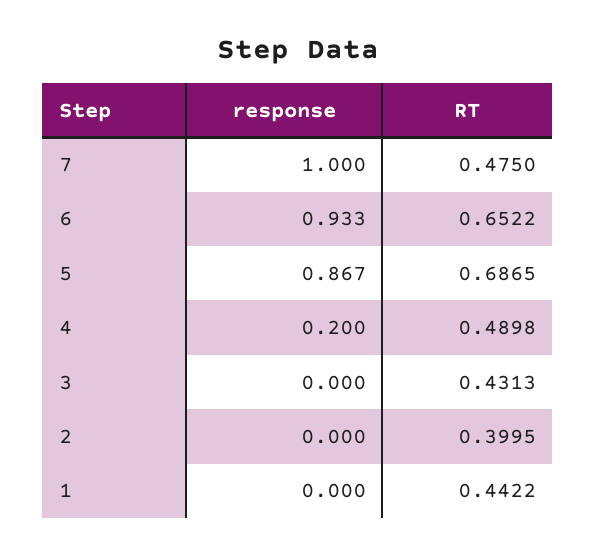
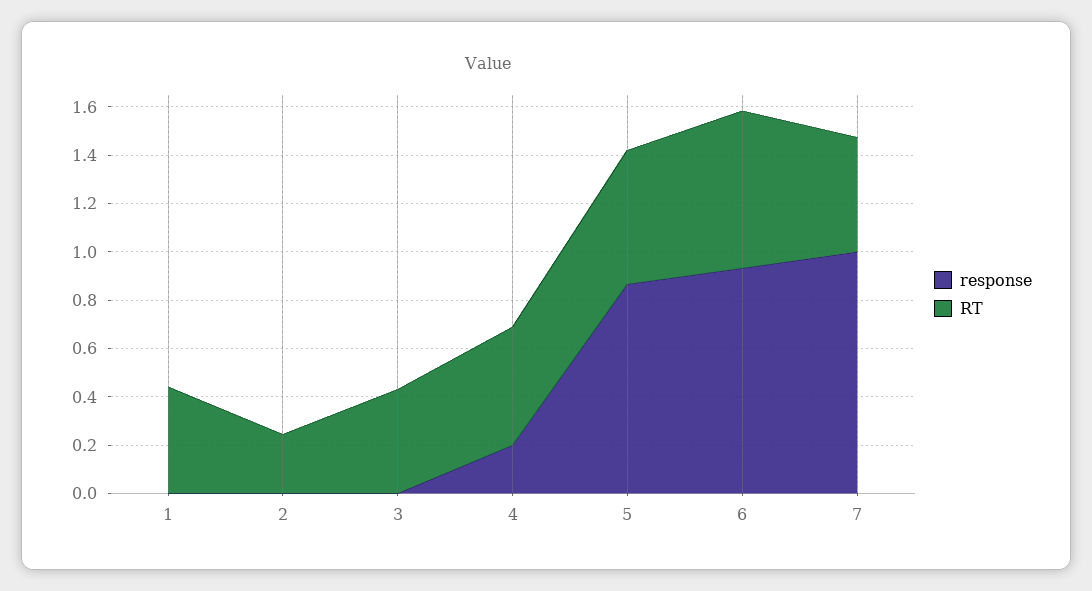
RT, 5: 0.6865 -> 0.55
RT, 2: 0.3995 -> 0.25

